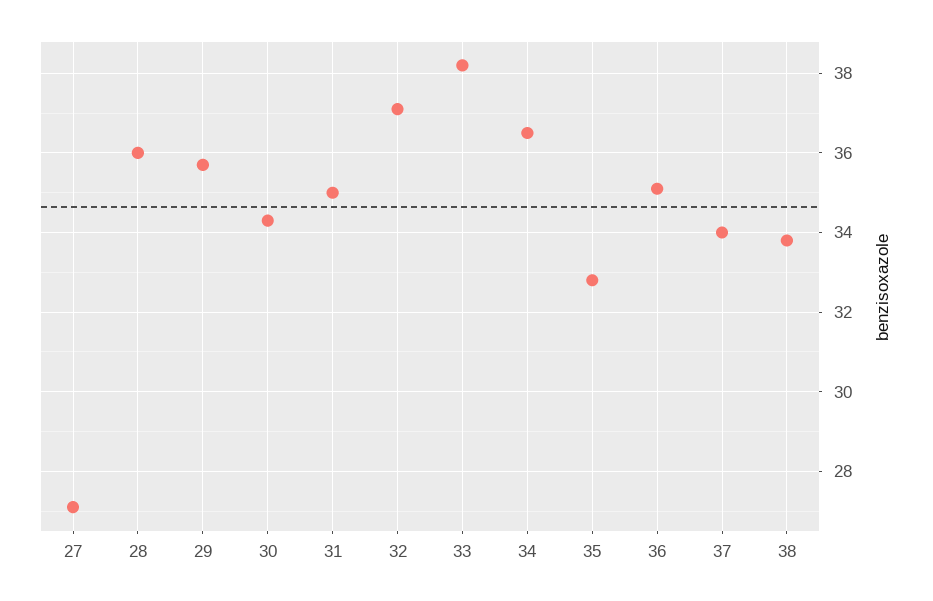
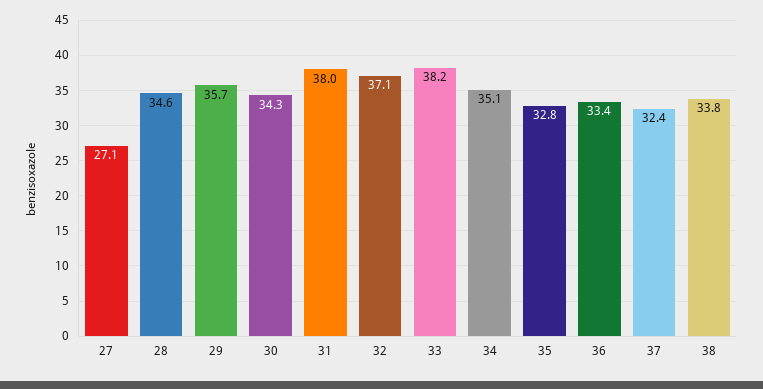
28: 36 -> 34.6
31: 35 -> 38
34: 36.5 -> 35.1
36: 35 -> 33.4
37: 34 -> 32.4

